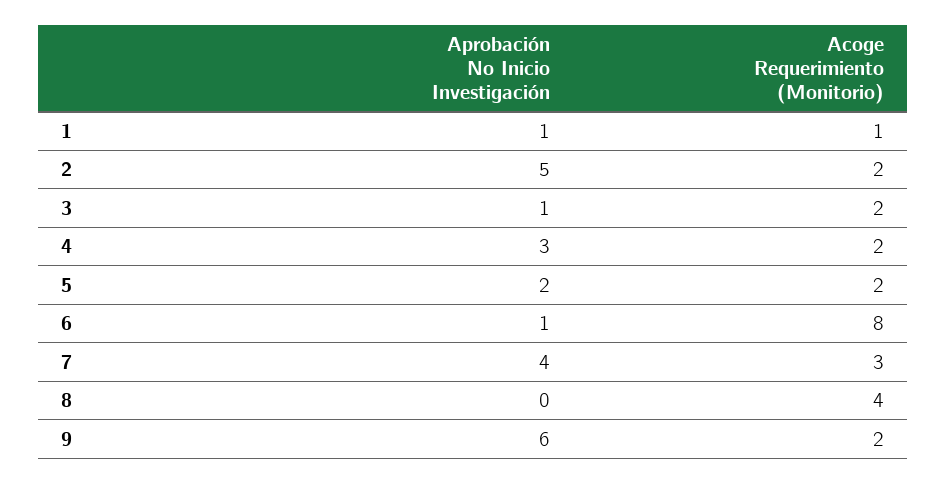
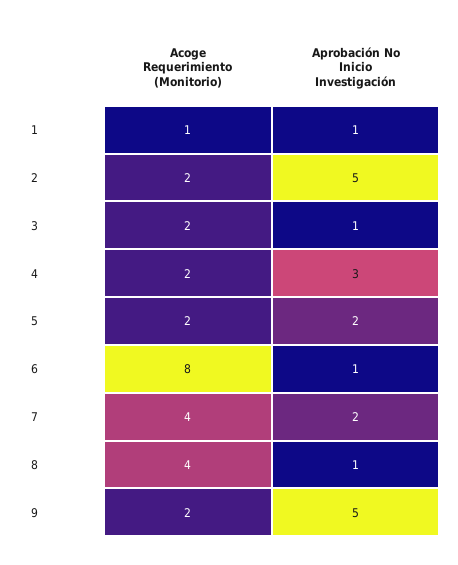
Aprobación No Inicio Investigación, 7: 4 -> 2
Acoge Requerimiento (Monitorio), 7: 3 -> 4
Aprobación No Inicio Investigación, 8: 0 -> 1
Aprobación No Inicio Investigación, 9: 6 -> 5

